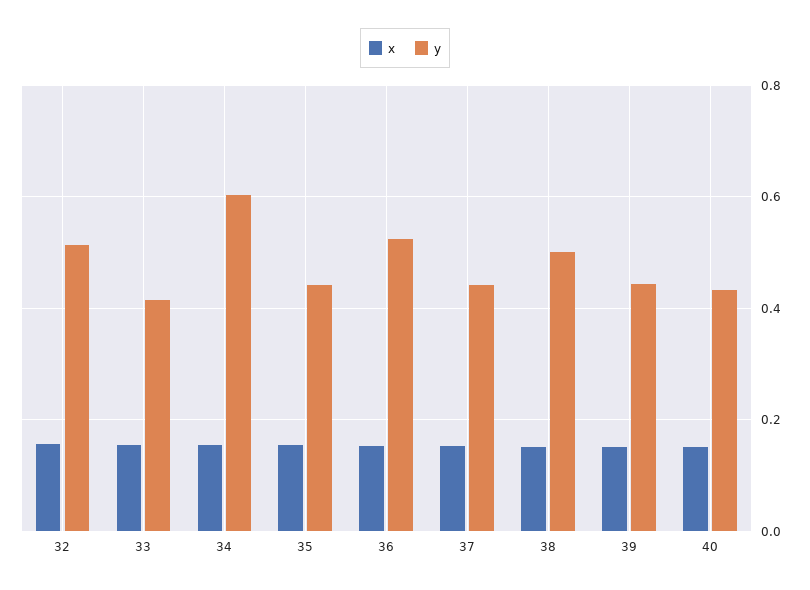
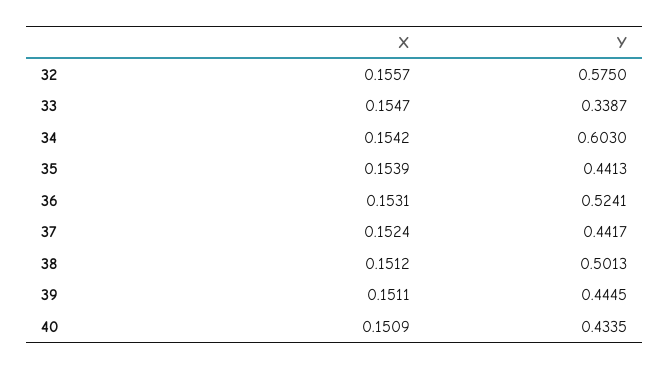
y, 32: 0.52 -> 0.575
y, 33: 0.42 -> 0.3387

